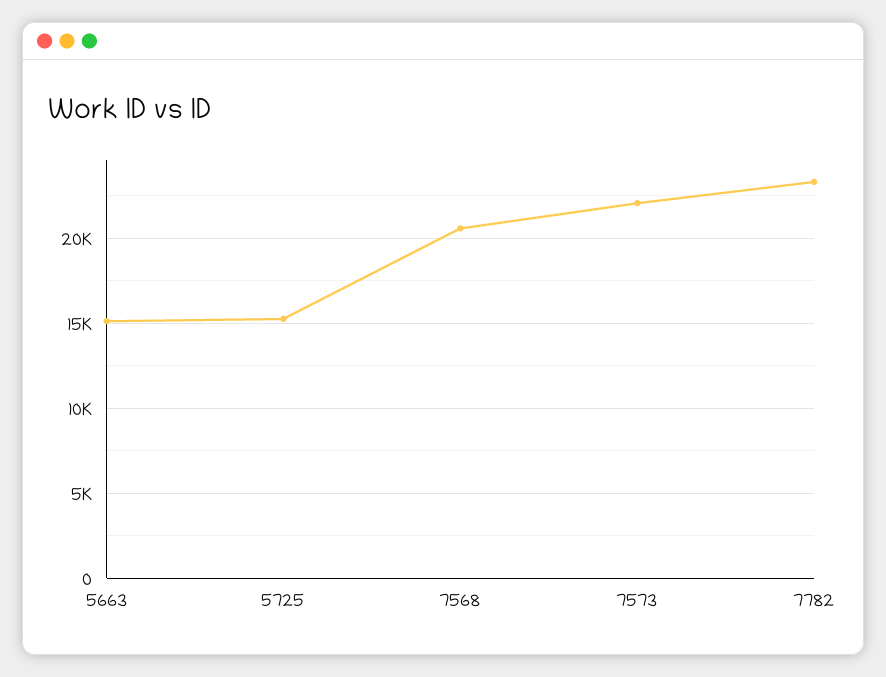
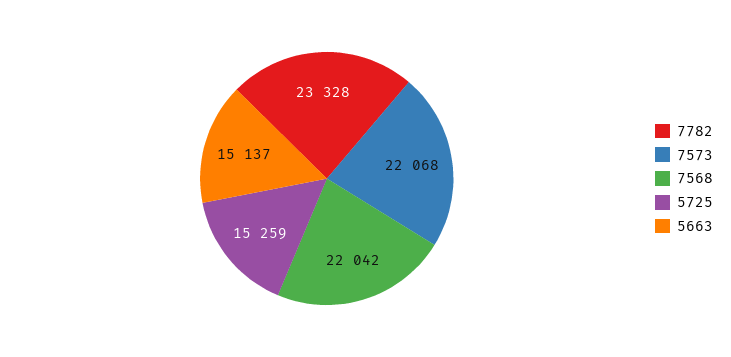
7568: 20500 -> 22042

